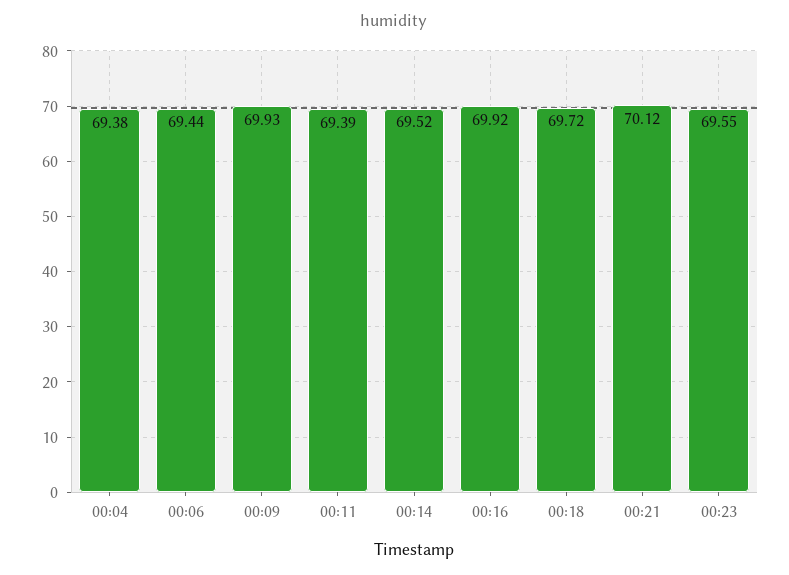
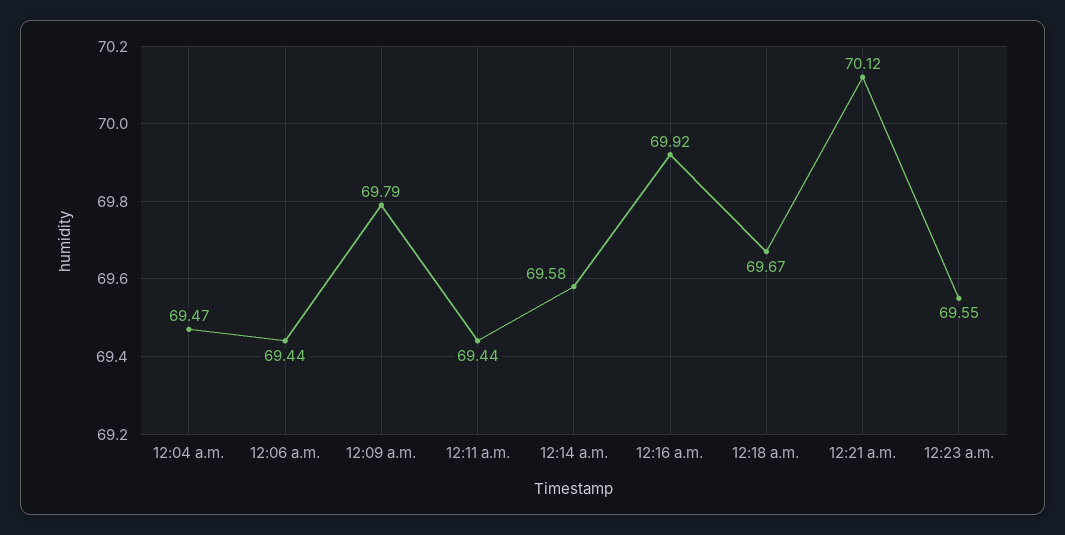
00:04: 69.38 -> 69.47
00:09: 69.93 -> 69.79
00:11: 69.39 -> 69.44
00:14: 69.52 -> 69.58
00:18: 69.72 -> 69.67

